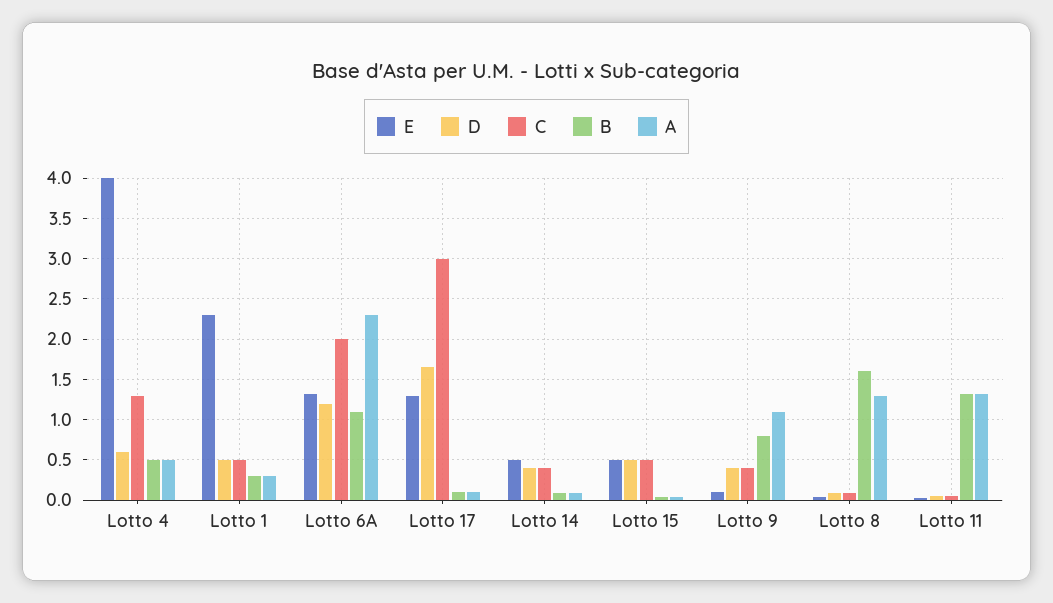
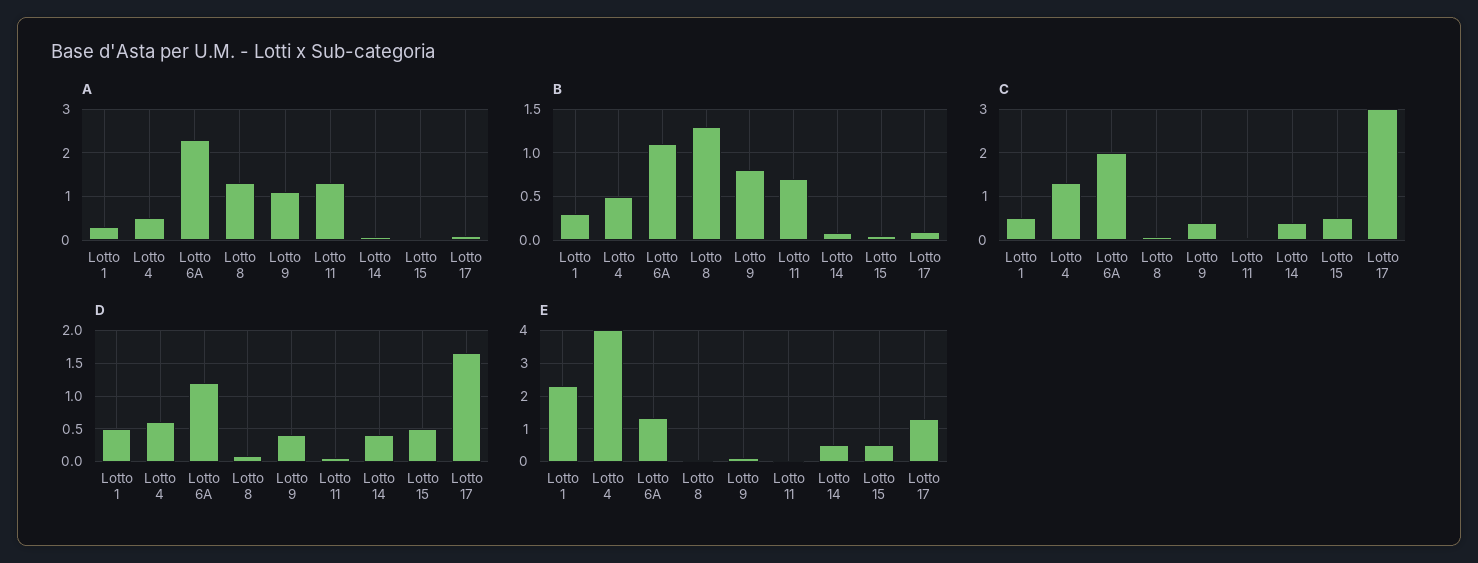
B, Lotto 8: 1.6 -> 1.3
B, Lotto 11: 1.3 -> 0.7

